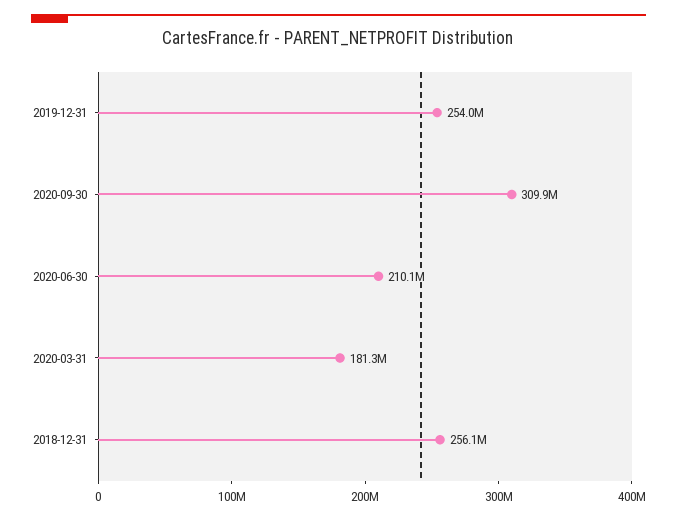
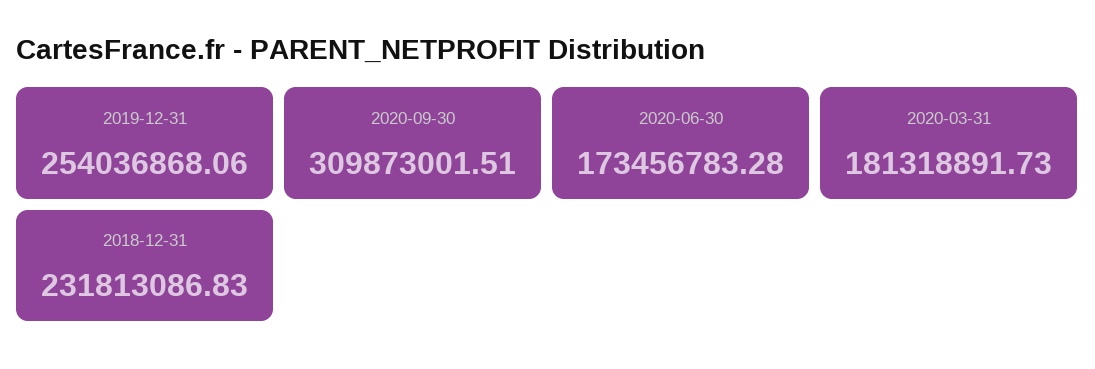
2020-06-30: 210100000 -> 173456783.28
2018-12-31: 256100000 -> 231813086.83

